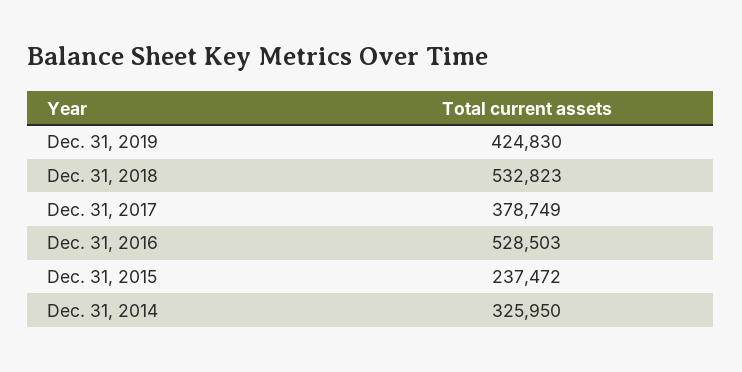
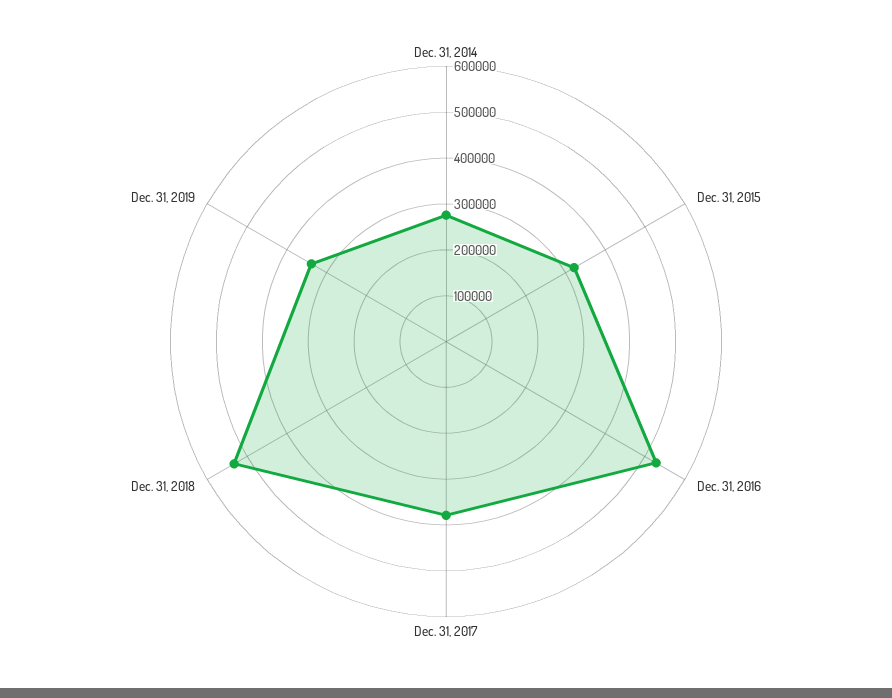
Dec. 31, 2019: 424830 -> 340000
Dec. 31, 2015: 237472 -> 320000
Dec. 31, 2014: 325950 -> 280000

